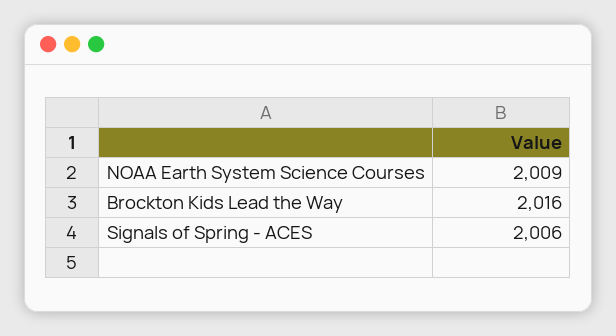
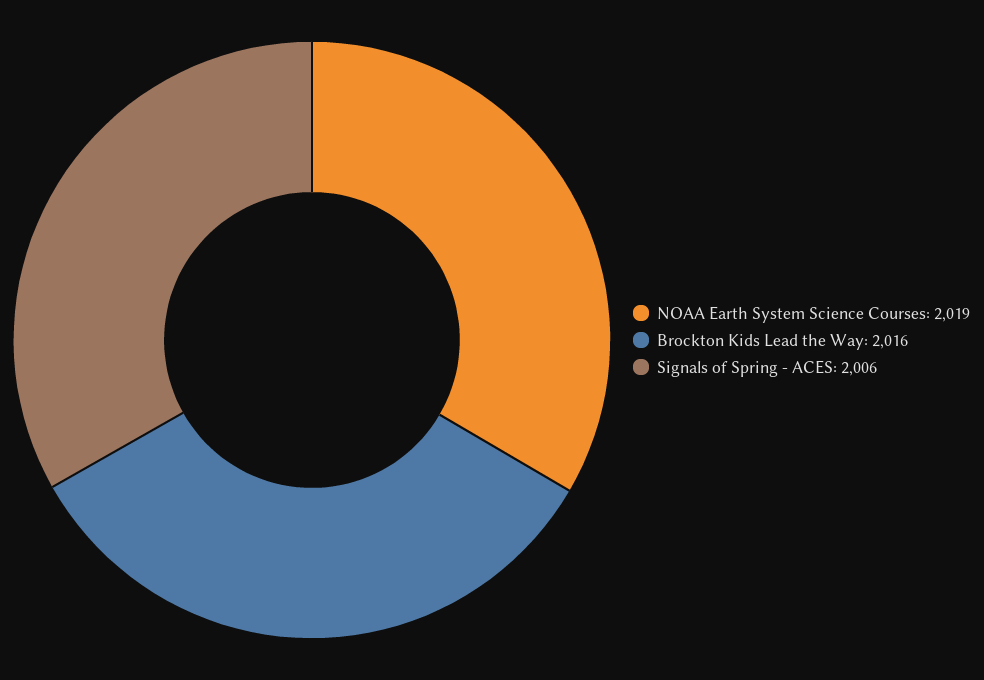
NOAA Earth System Science Courses: 2009 -> 2019

